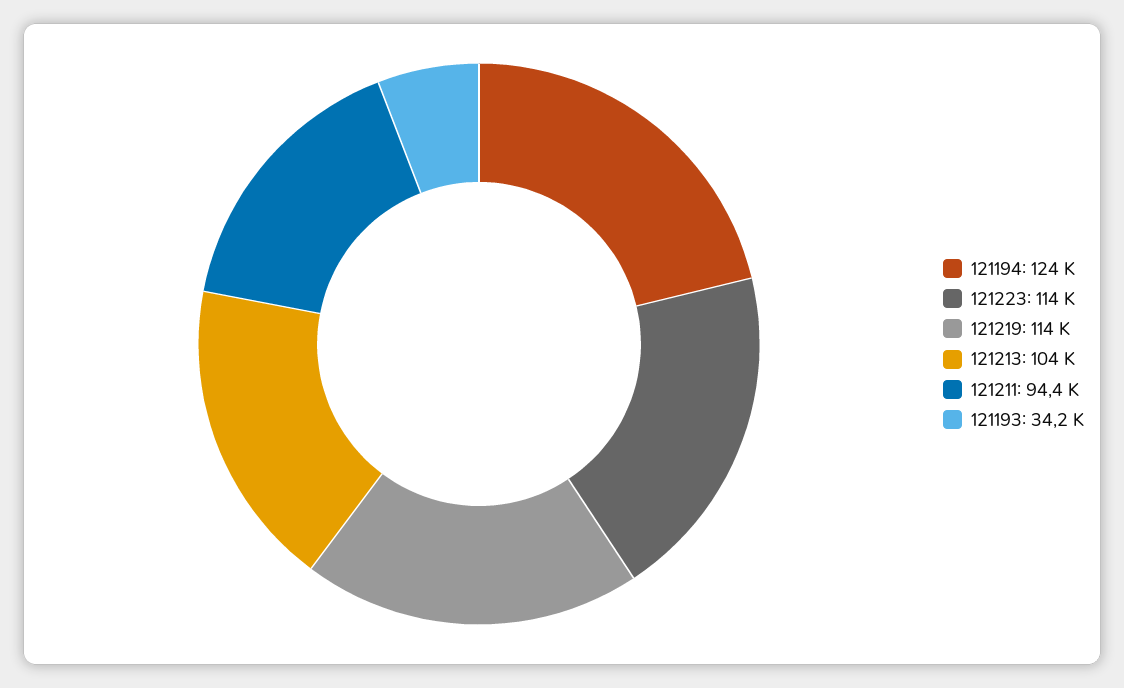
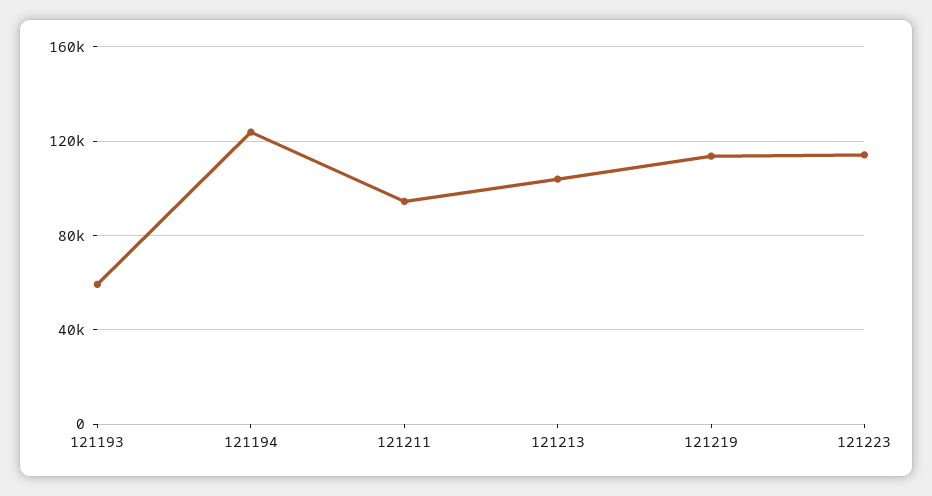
121193: 34200 -> 60000

